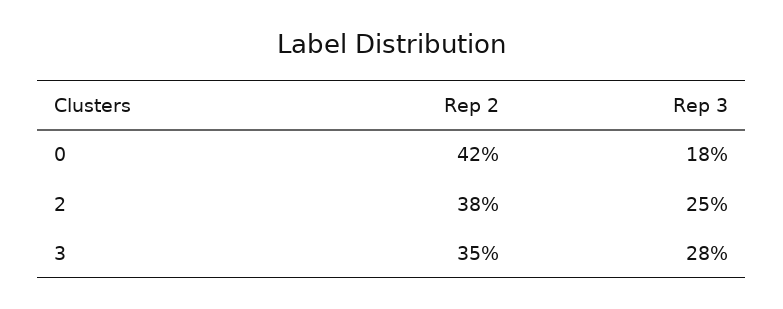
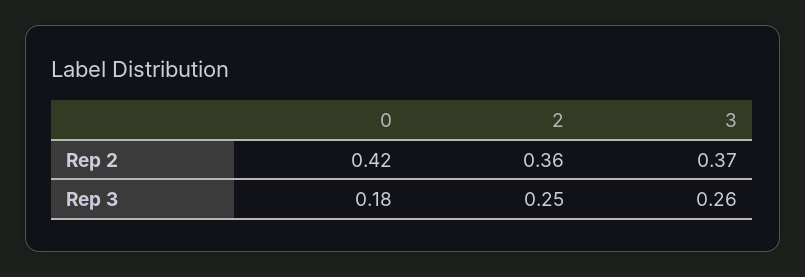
Rep 2, 2: 0.38 -> 0.36
Rep 2, 3: 0.35 -> 0.37
Rep 3, 3: 0.28 -> 0.26

